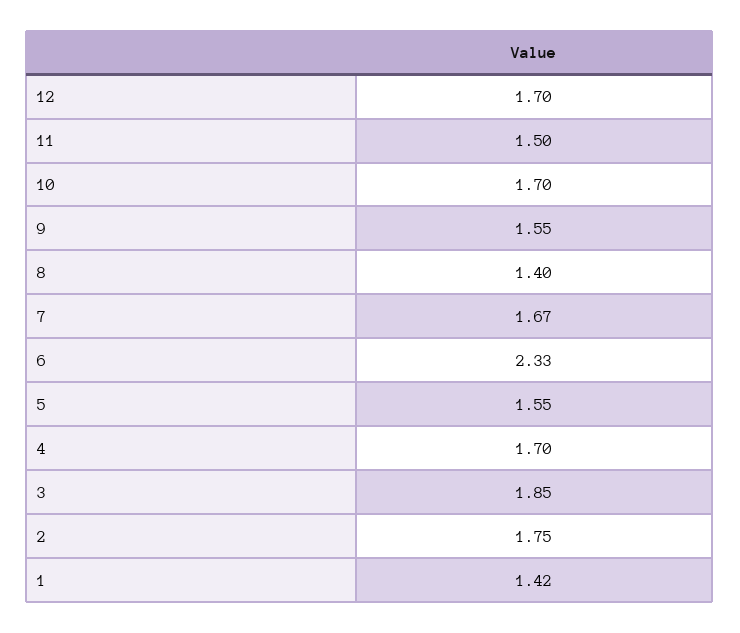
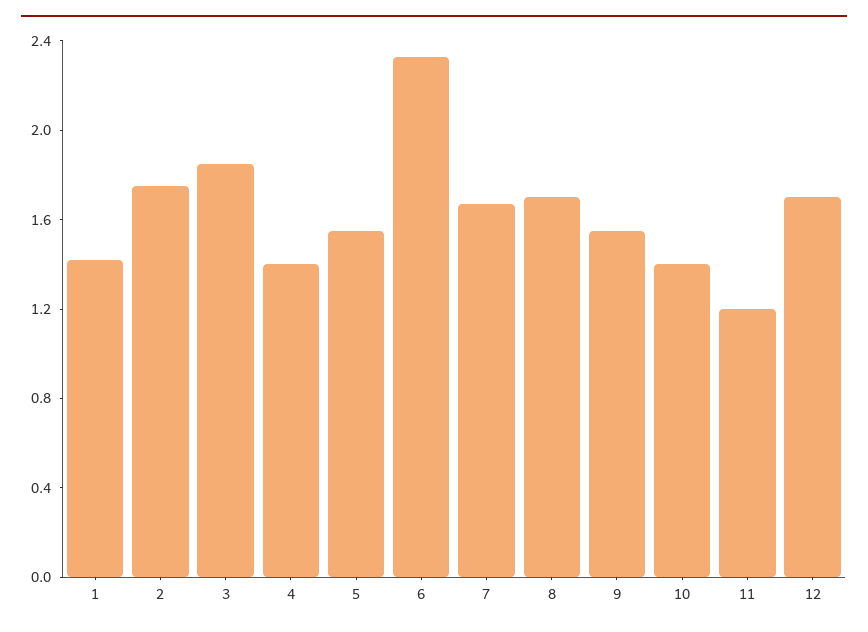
11: 1.5 -> 1.2
10: 1.7 -> 1.4
8: 1.4 -> 1.7
4: 1.7 -> 1.4

